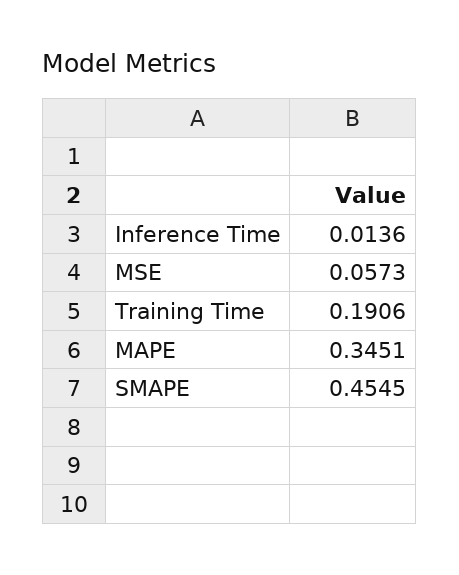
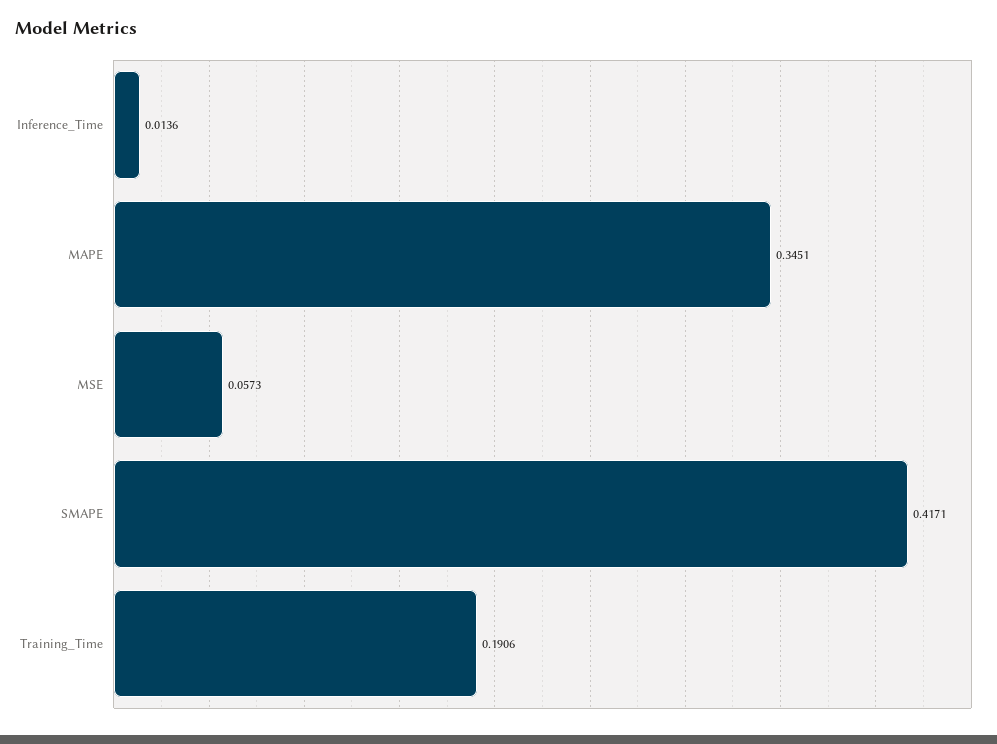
SMAPE: 0.4545 -> 0.4171

